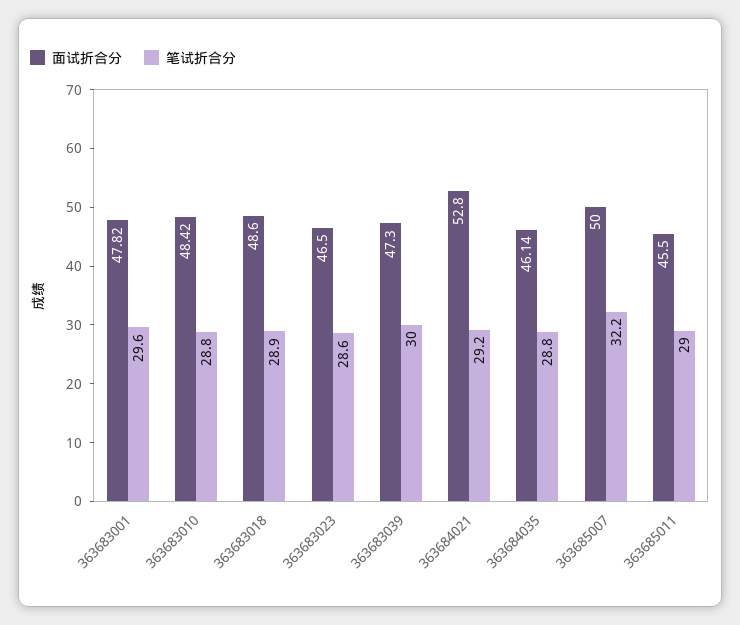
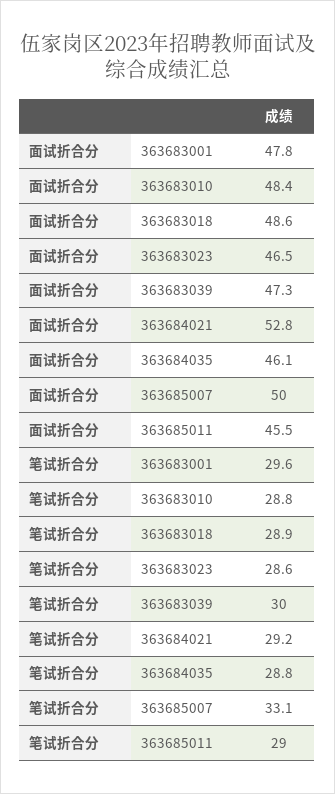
笔试折合分, 363685007: 32.2 -> 33.1

